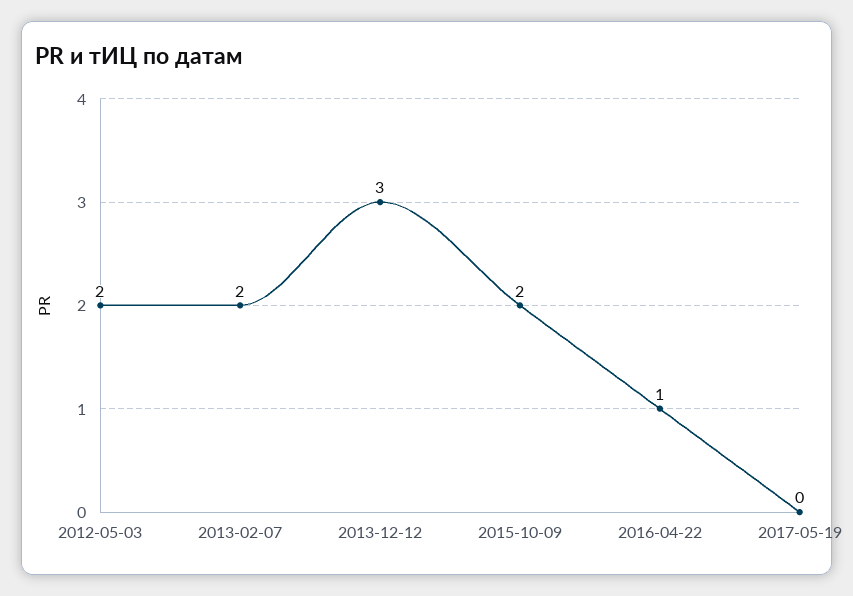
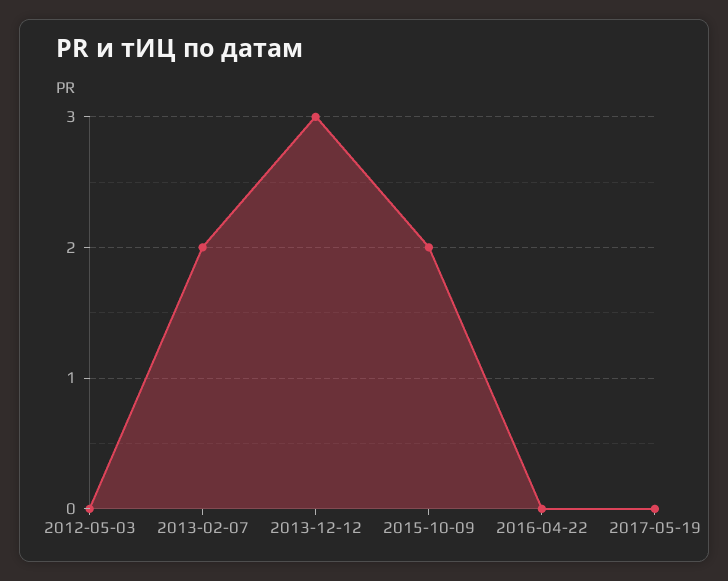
2012-05-03: 2 -> 0
2016-04-22: 1 -> 0

